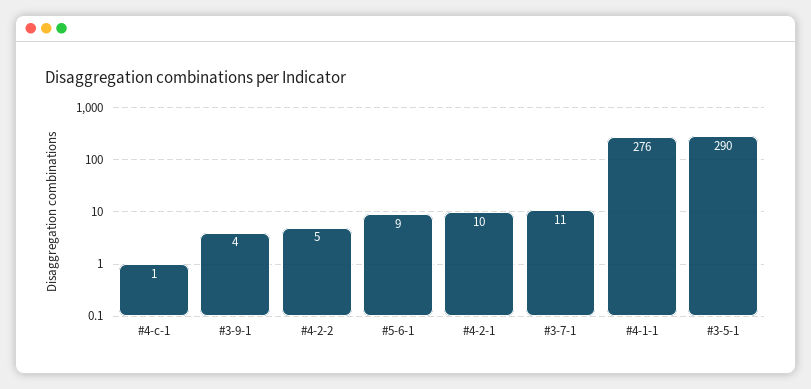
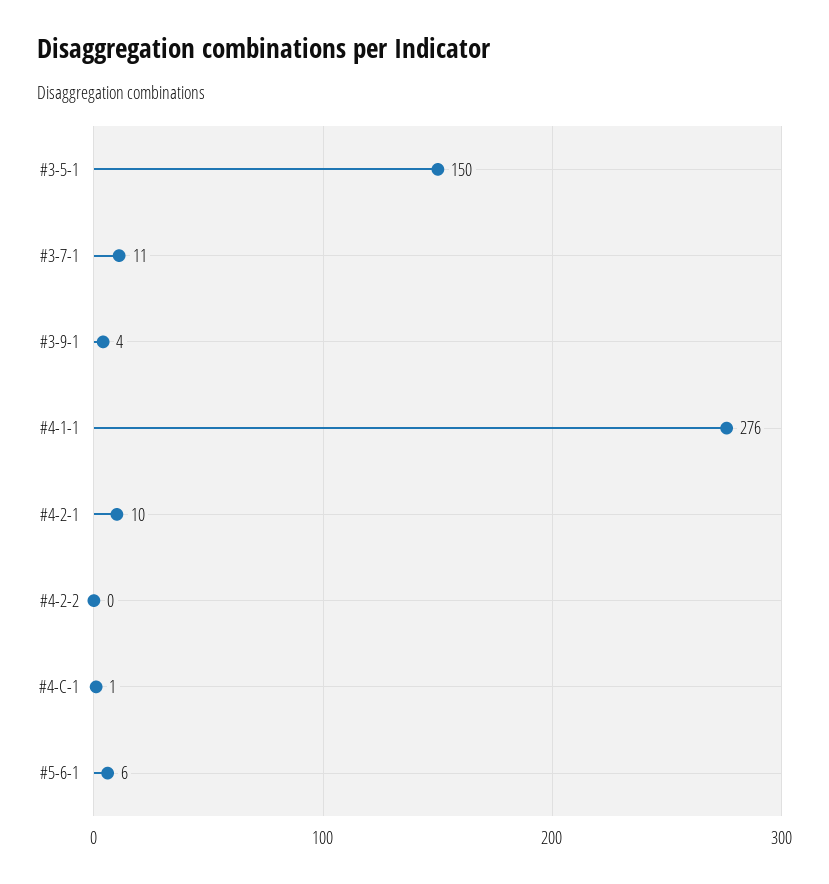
#4-2-2: 5 -> 0
#5-6-1: 9 -> 6
#3-5-1: 290 -> 150

